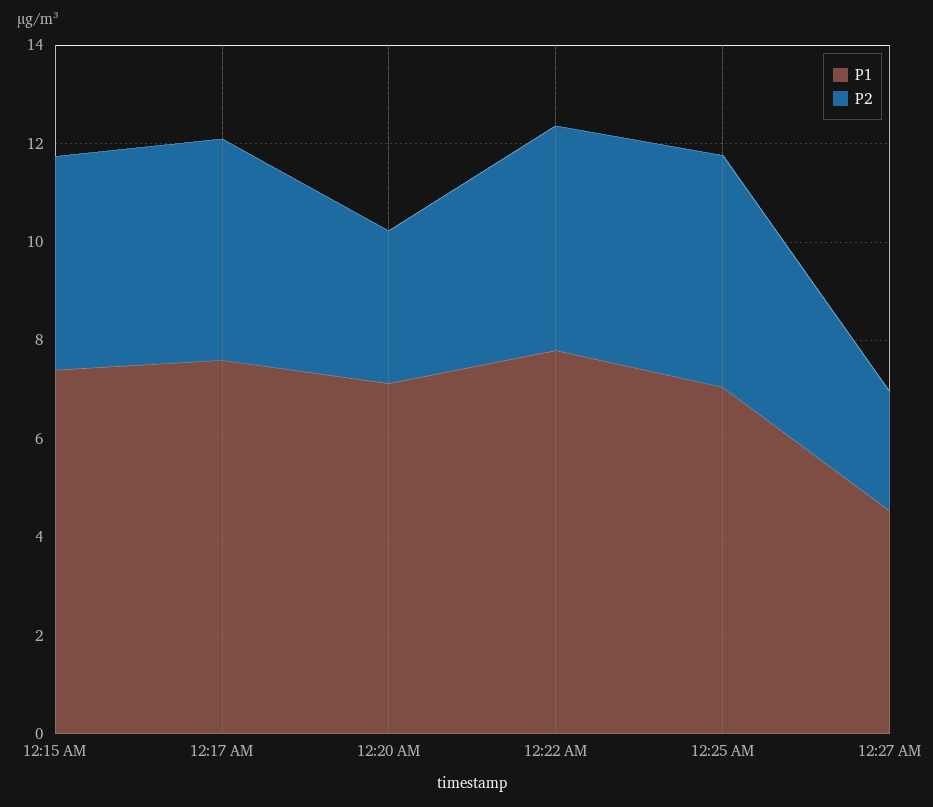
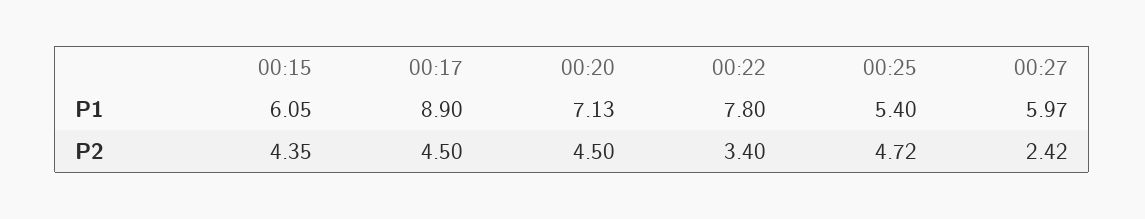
P1, 12:15 AM: 7.5 -> 6.05
P1, 12:17 AM: 7.5 -> 8.9
P2, 12:20 AM: 3 -> 4.5
P2, 12:22 AM: 4.5 -> 3.4
P1, 12:25 AM: 7 -> 5.4
P1, 12:27 AM: 4.5 -> 5.97

